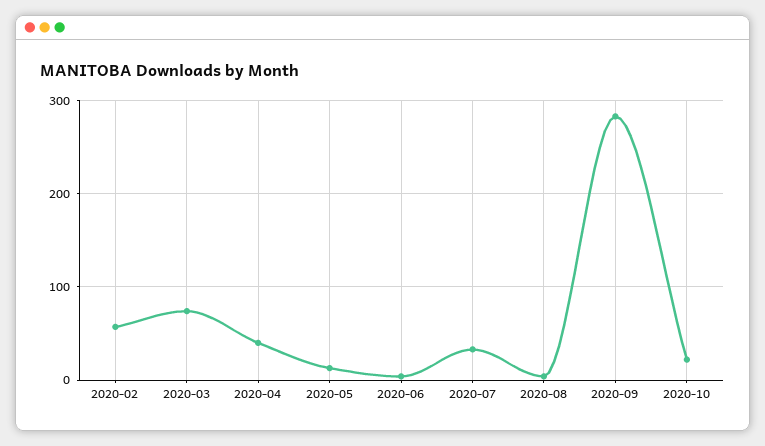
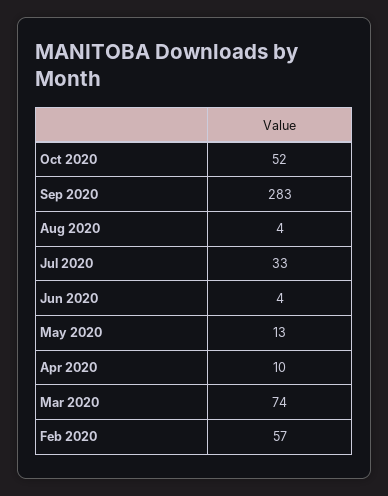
2020-04: 40 -> 10
2020-10: 20 -> 52

